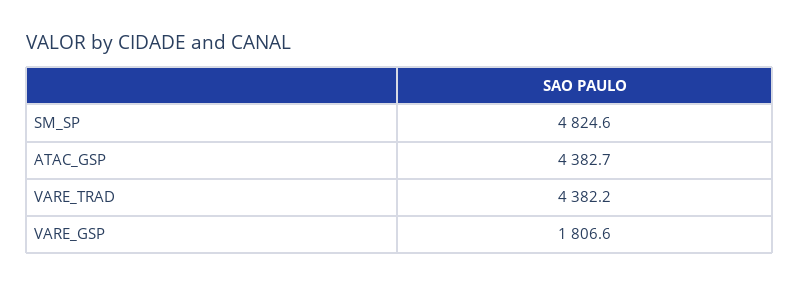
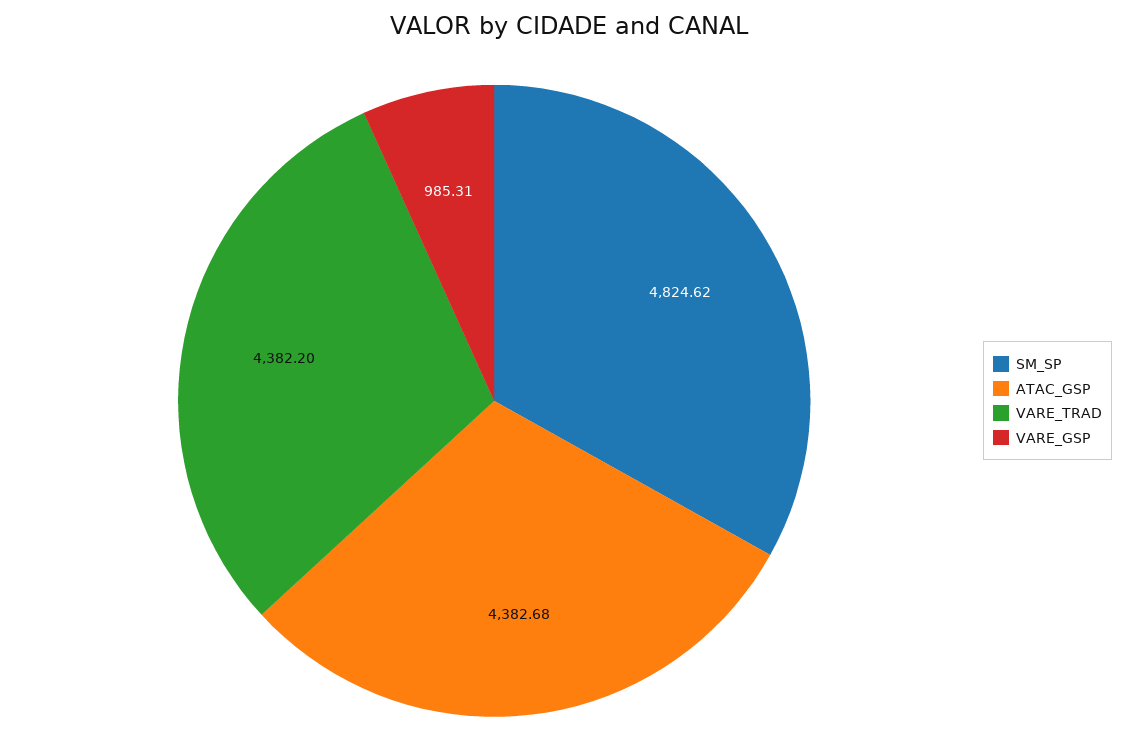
VARE_GSP: 1806.6 -> 985.31

